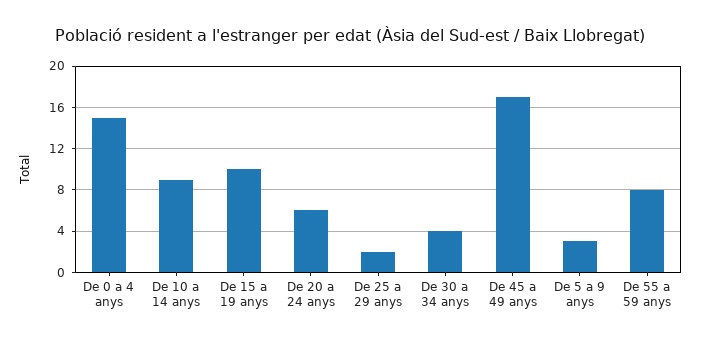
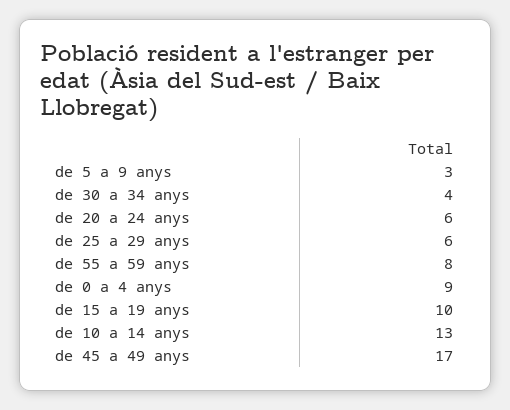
De 0 a 4 anys: 15 -> 9
De 10 a 14 anys: 9 -> 13
De 25 a 29 anys: 2 -> 6

